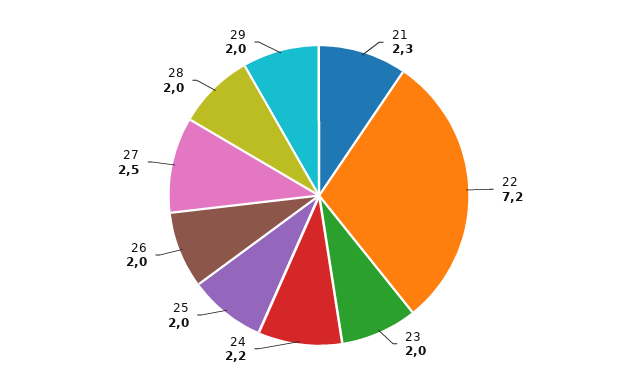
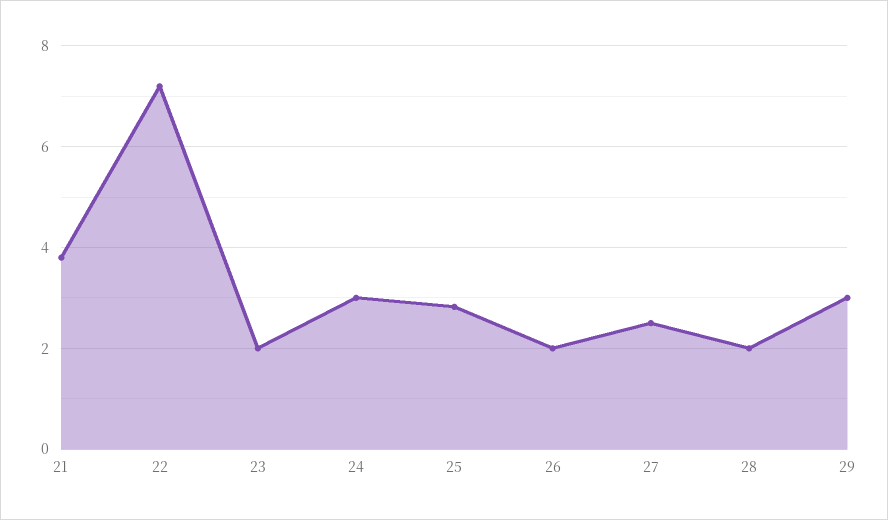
21: 2.3 -> 3.8
24: 2.2 -> 3
25: 2 -> 2.8
29: 2 -> 3

